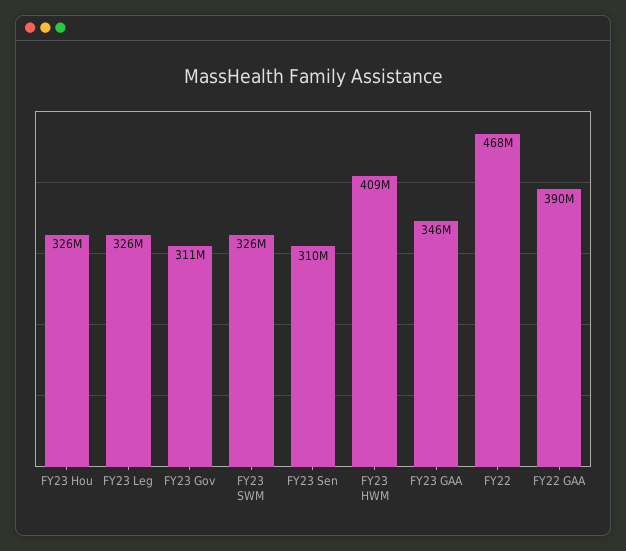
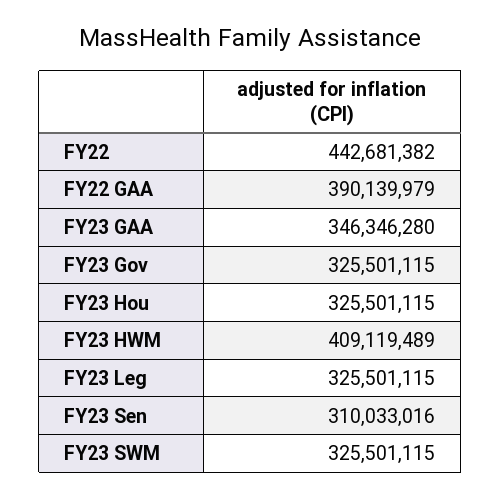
FY23 Gov: 311000000 -> 325501115
FY22: 468000000 -> 442681382

